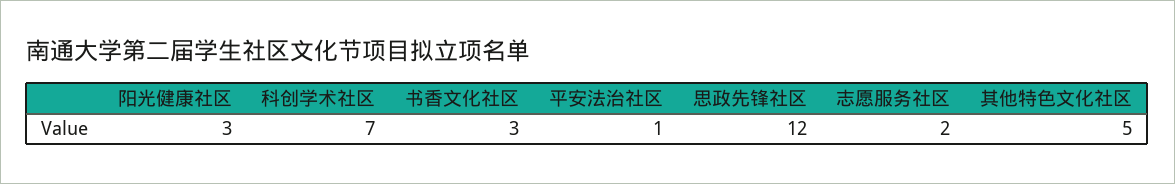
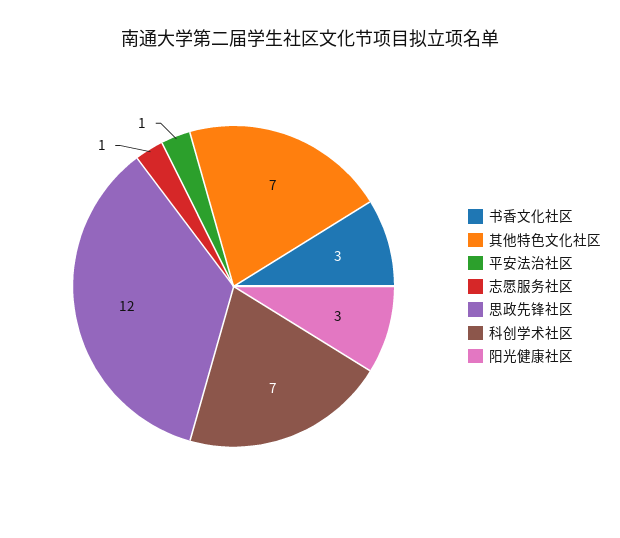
志愿服务社区: 2 -> 1
其他特色文化社区: 5 -> 7

